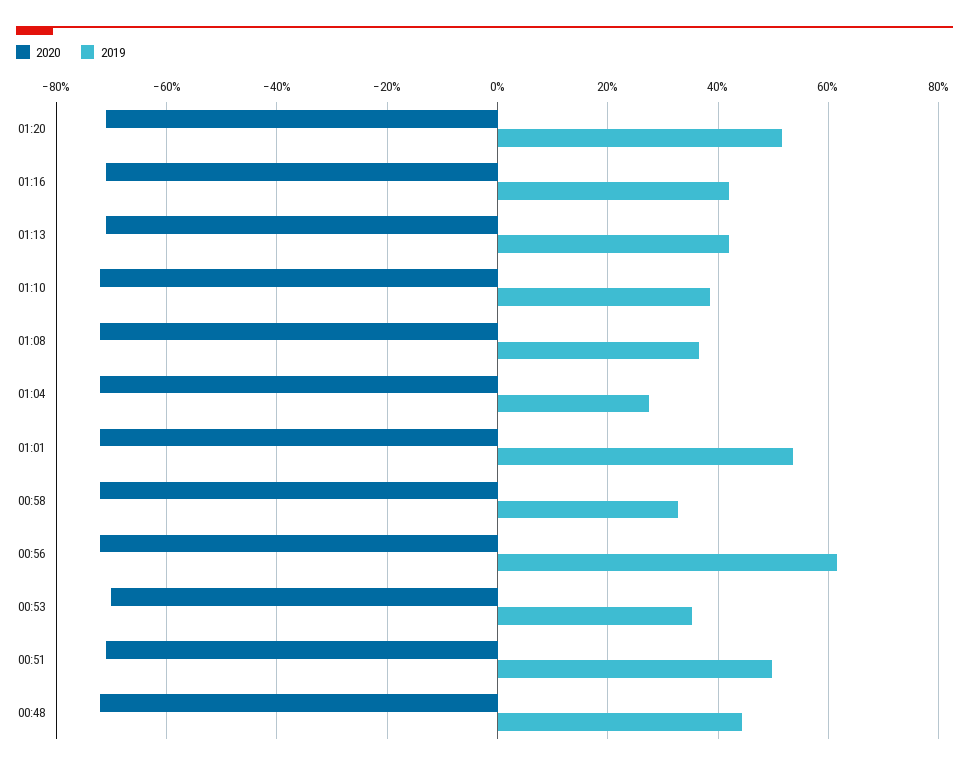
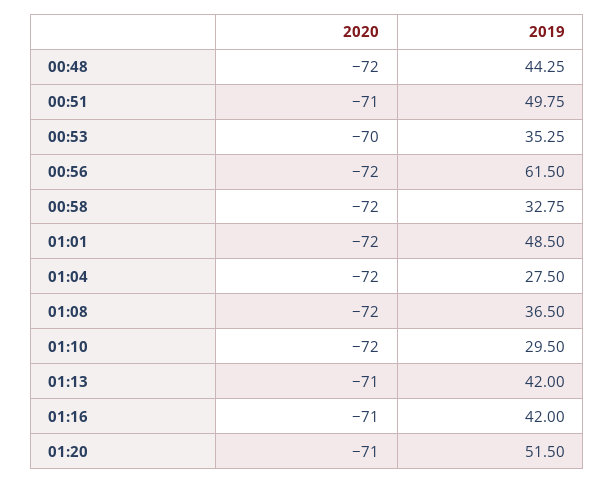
2019, 01:10: 38 -> 29.5
2019, 01:01: 54 -> 48.5

